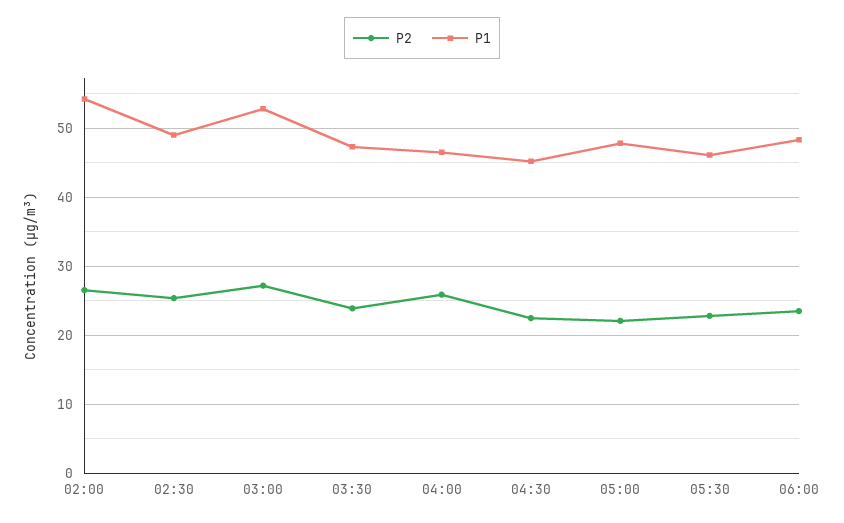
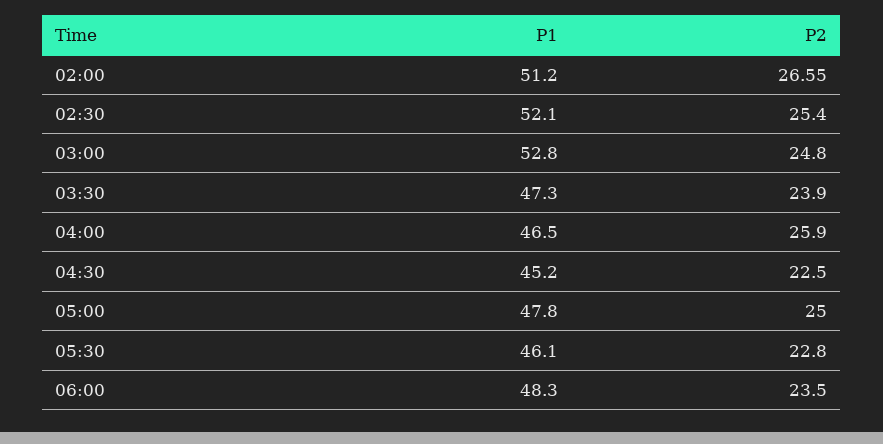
P1, 02:00: 54 -> 51.2
P1, 02:30: 49 -> 52.1
P2, 03:00: 27 -> 24.8
P2, 05:00: 22 -> 25

